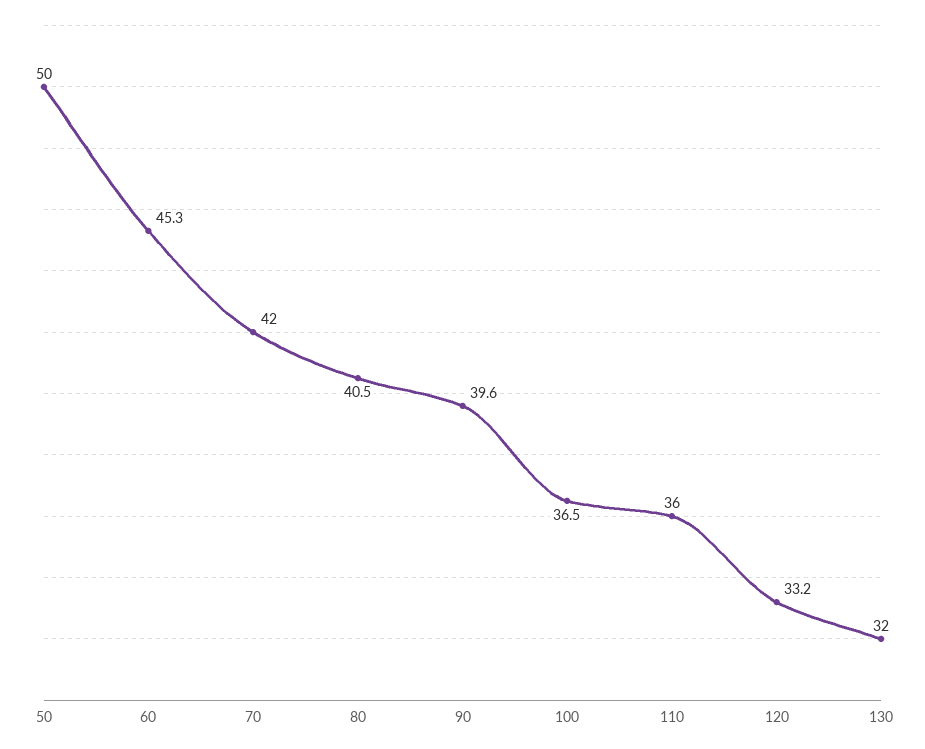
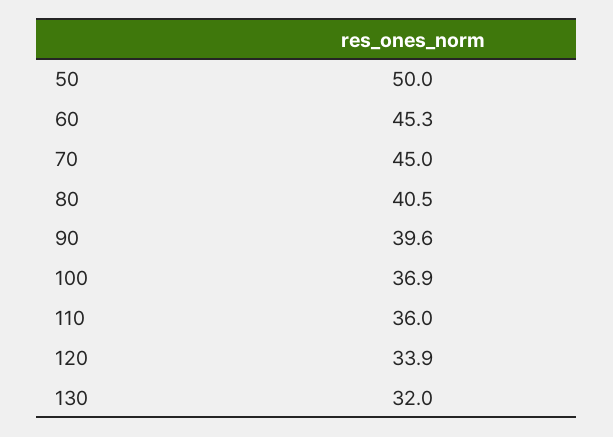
70: 42 -> 45
100: 36.5 -> 36.9
120: 33.2 -> 33.9

